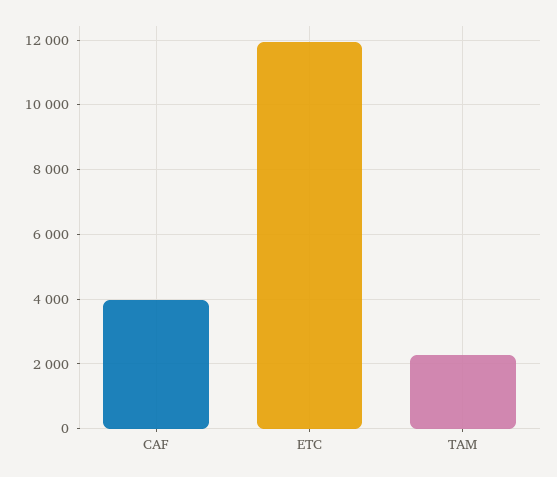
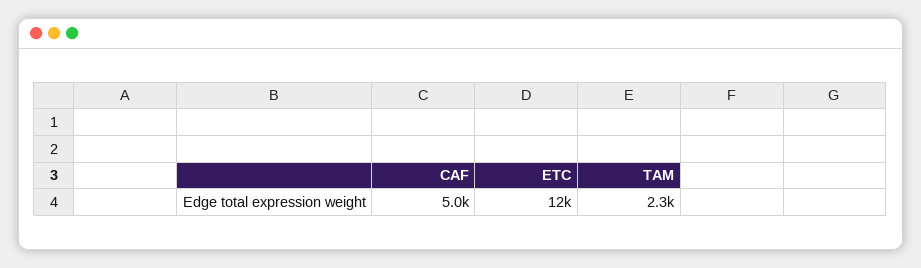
CAF: 4000 -> 5000

